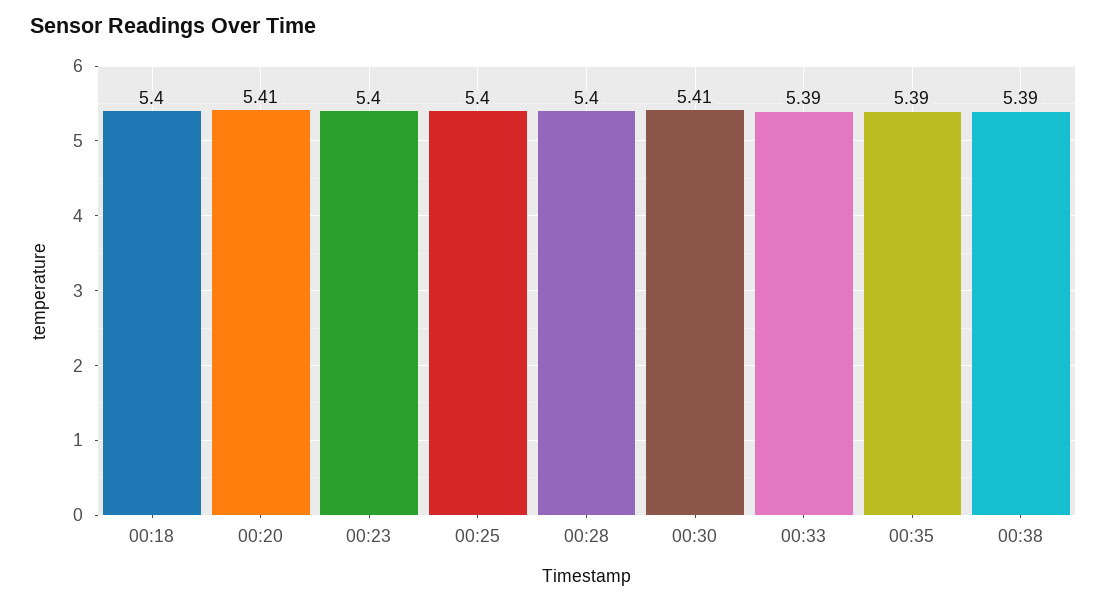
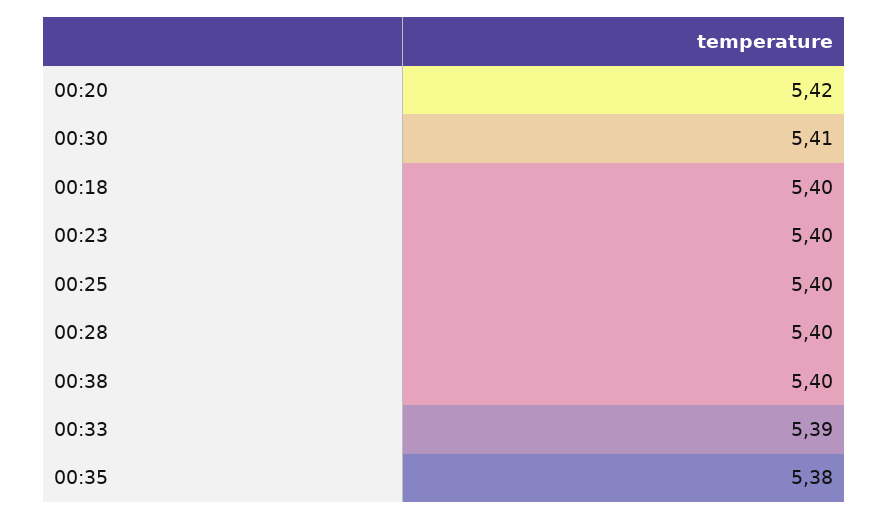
00:20: 5.41 -> 5.42
00:35: 5.39 -> 5.38
00:38: 5.39 -> 5.4

